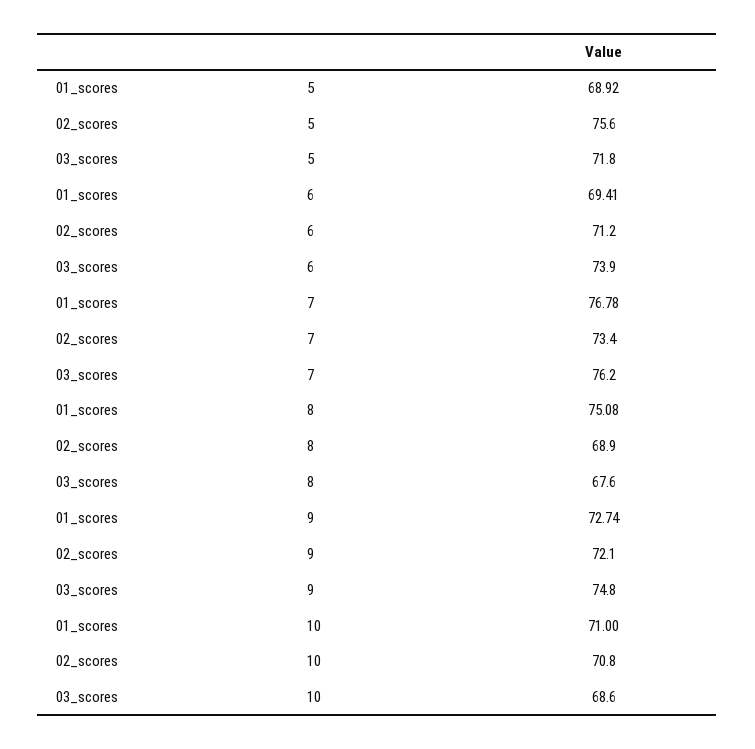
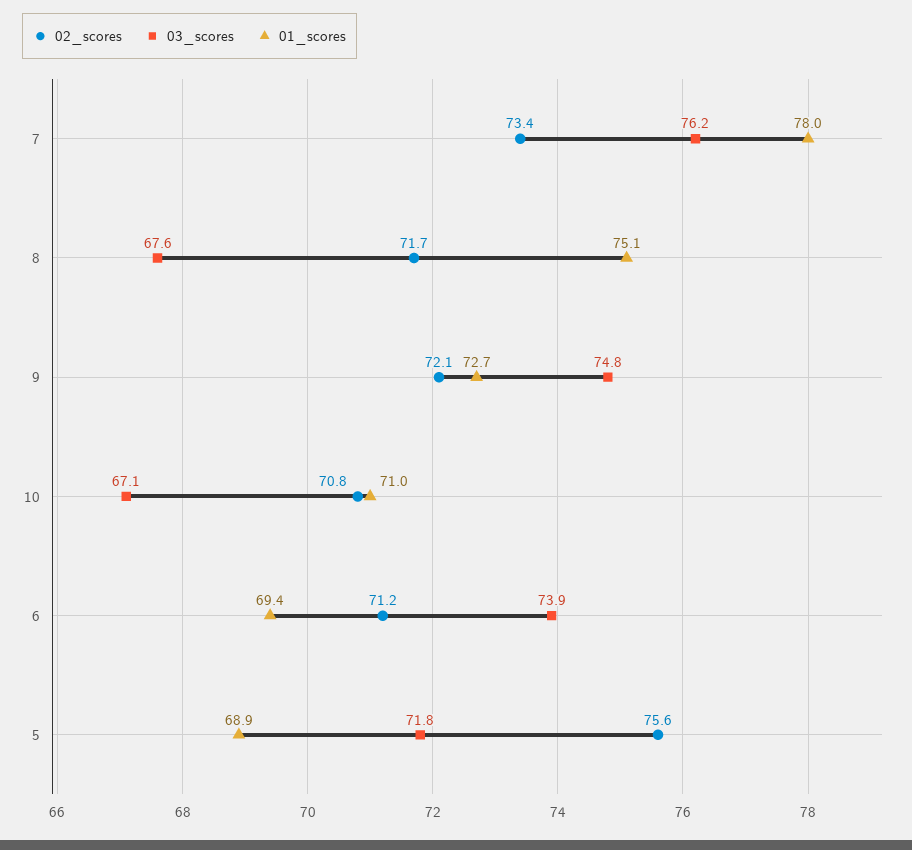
01_scores, 7: 76.78 -> 78
02_scores, 8: 68.9 -> 71.7
03_scores, 10: 68.6 -> 67.1

